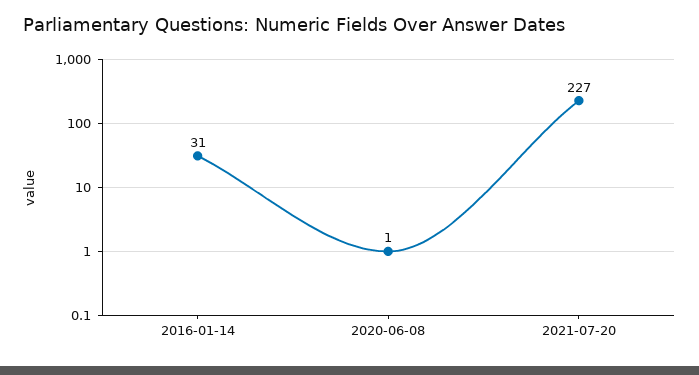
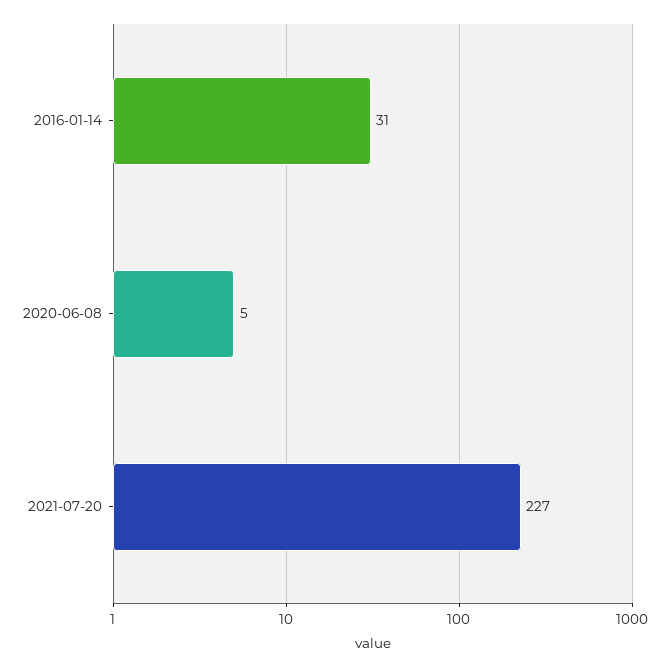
2020-06-08: 1 -> 5

